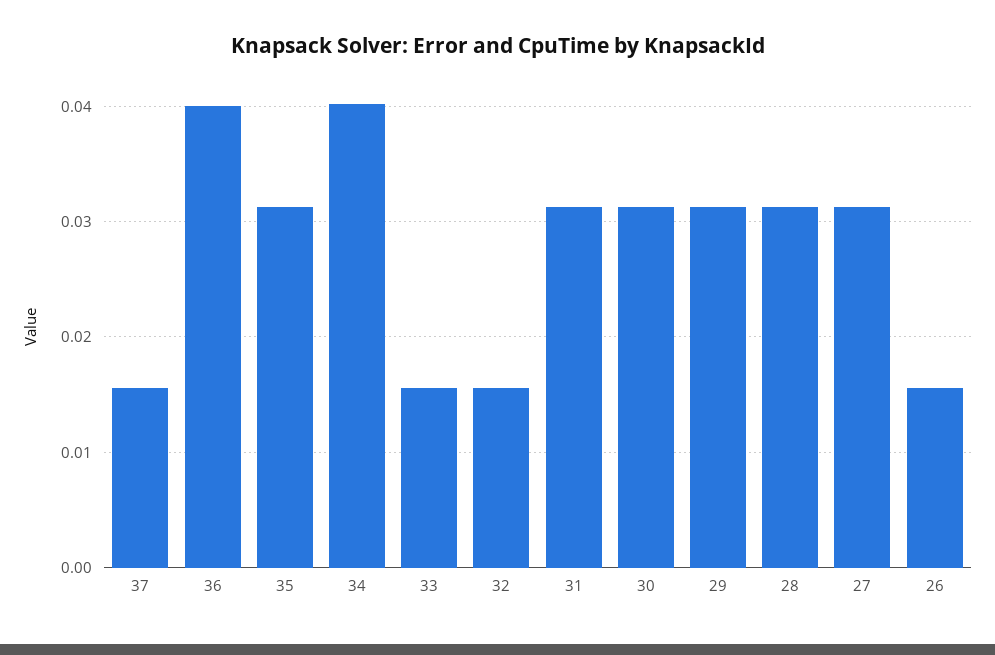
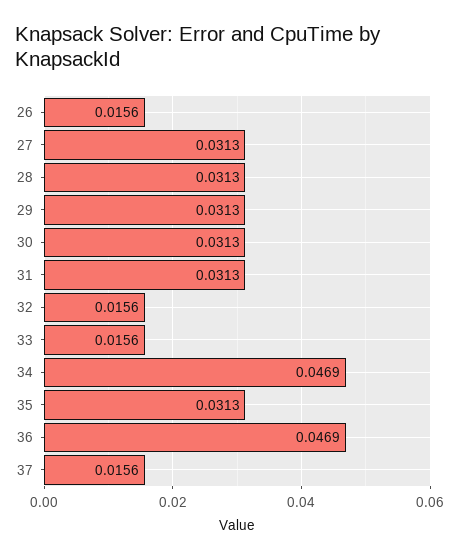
36: 0.04 -> 0.0469
34: 0.04 -> 0.0469

